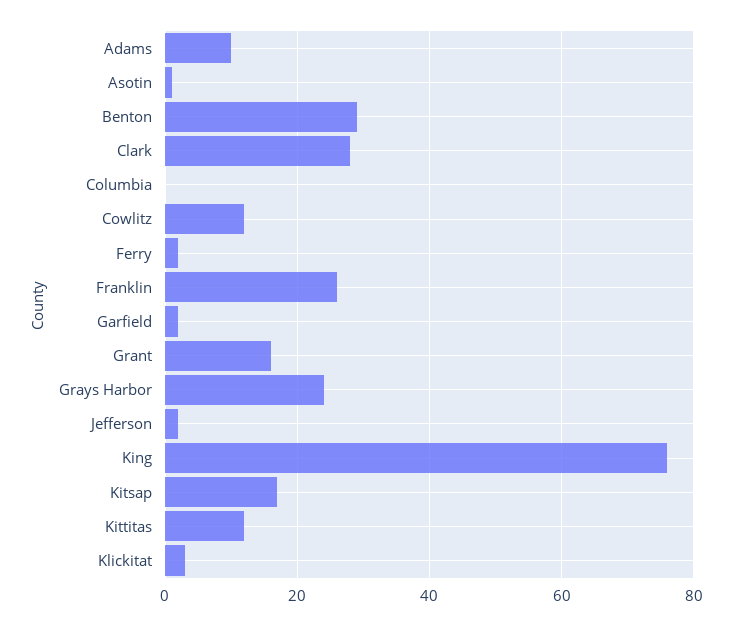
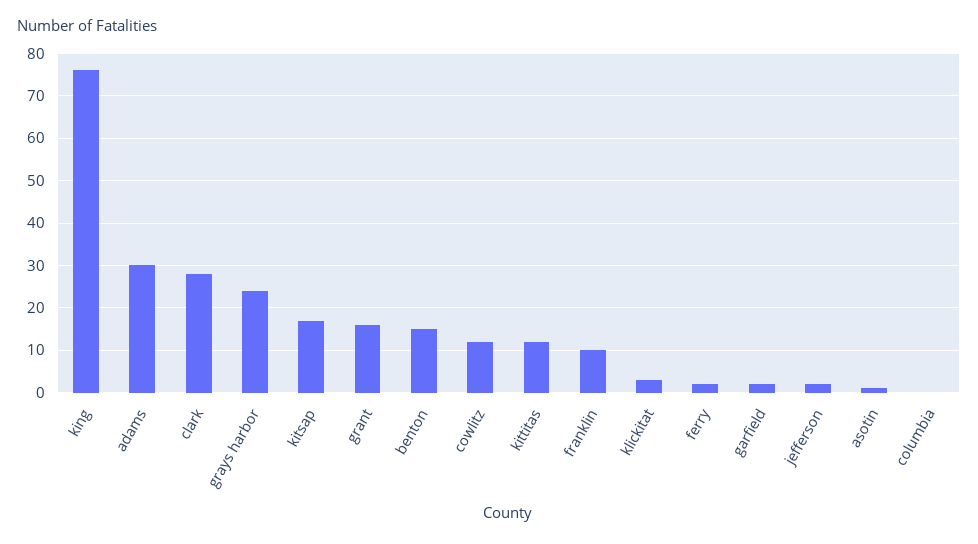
Adams: 10 -> 30
Benton: 30 -> 15
Franklin: 25 -> 10

